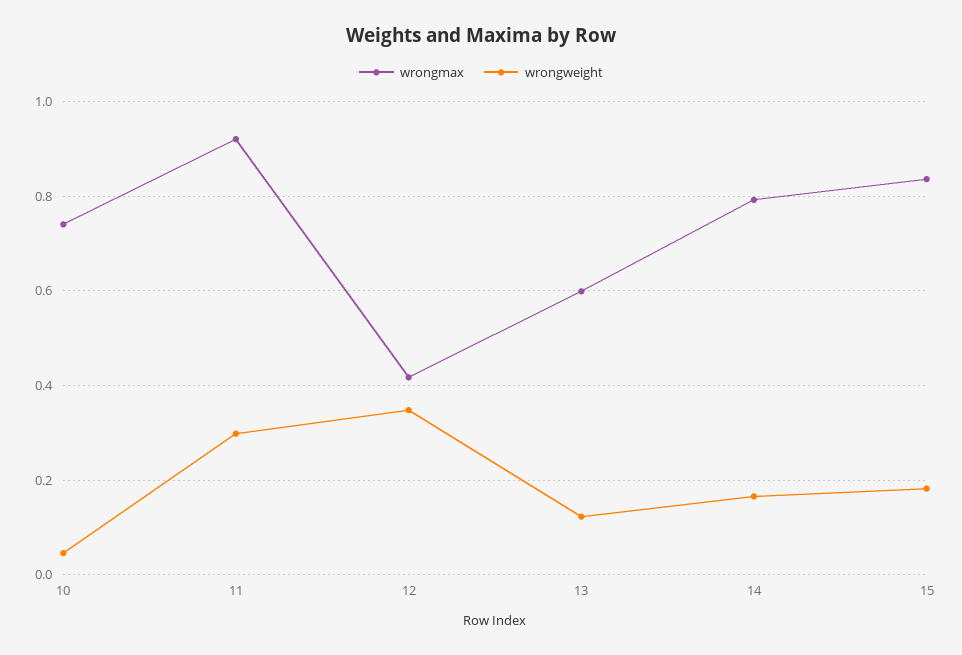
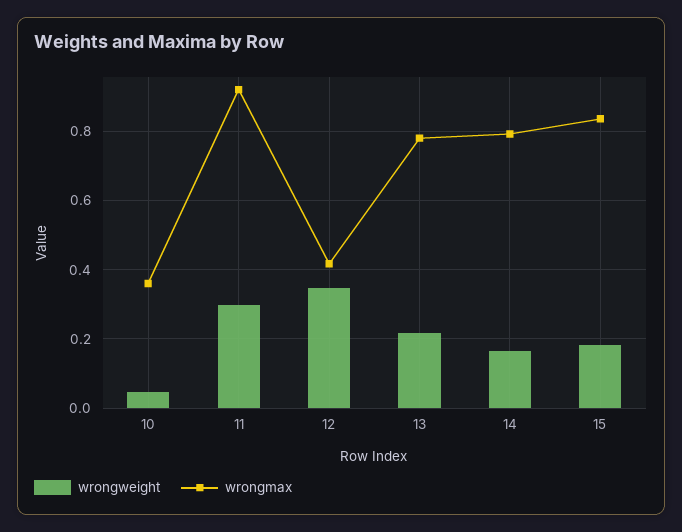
wrongmax, 10: 0.74 -> 0.36
wrongmax, 13: 0.6 -> 0.78
wrongweight, 13: 0.12 -> 0.22

